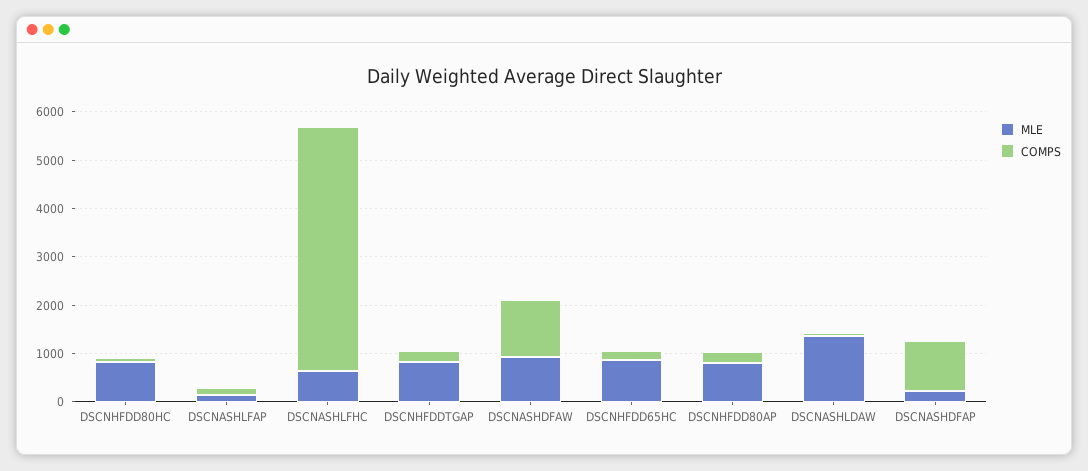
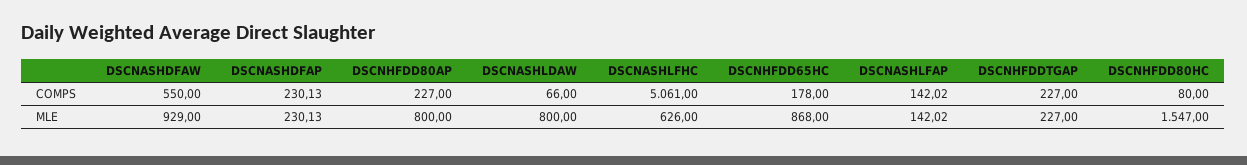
MLE, DSCNHFDD80HC: 800 -> 1547
MLE, DSCNHFDDTGAP: 800 -> 227
COMPS, DSCNASHDFAW: 1200 -> 550
MLE, DSCNASHLDAW: 1400 -> 800
COMPS, DSCNASHDFAP: 1000 -> 230.13

